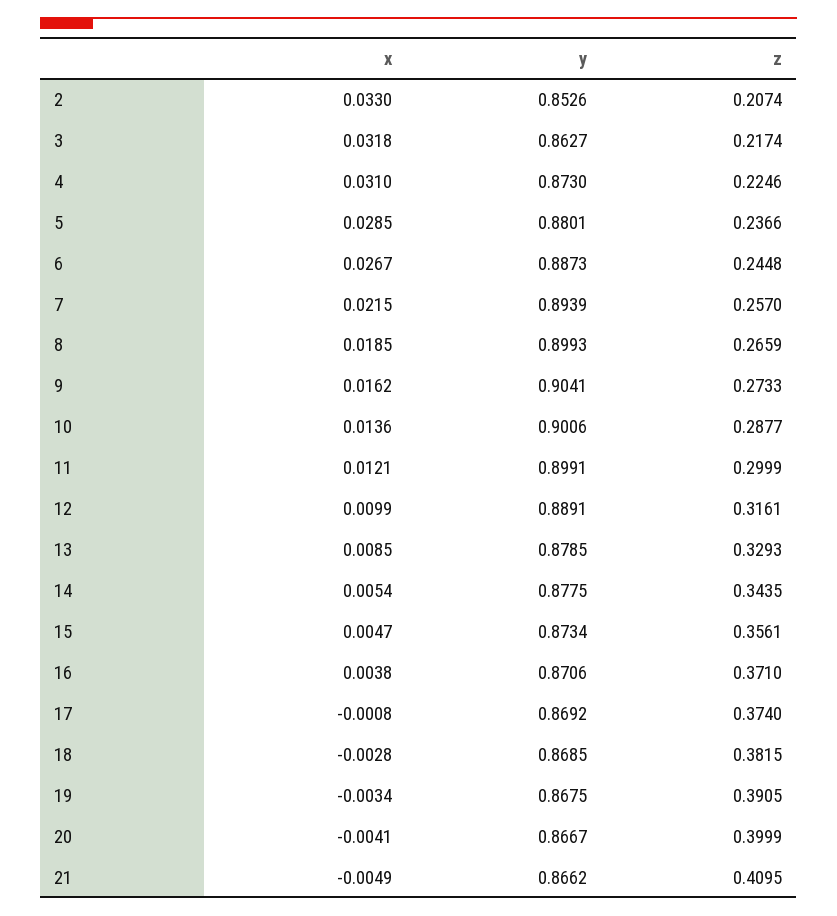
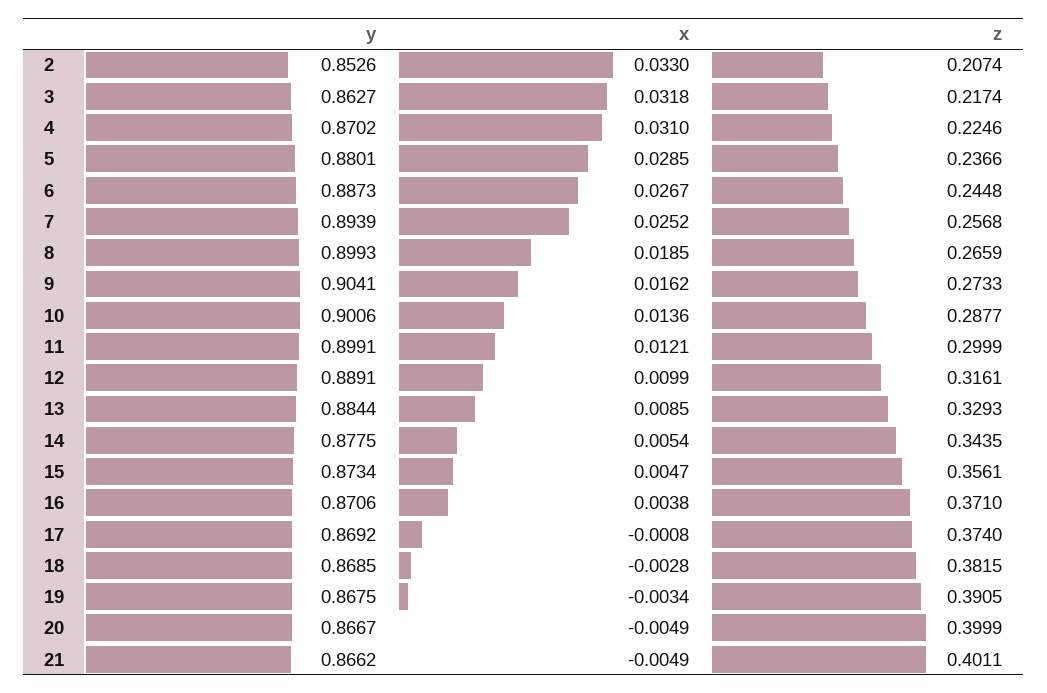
y, 4: 0.873 -> 0.8702
x, 7: 0.0215 -> 0.0252
z, 7: 0.257 -> 0.2568
y, 13: 0.8785 -> 0.8844
x, 20: -0.0041 -> -0.0049
z, 21: 0.4095 -> 0.4011

